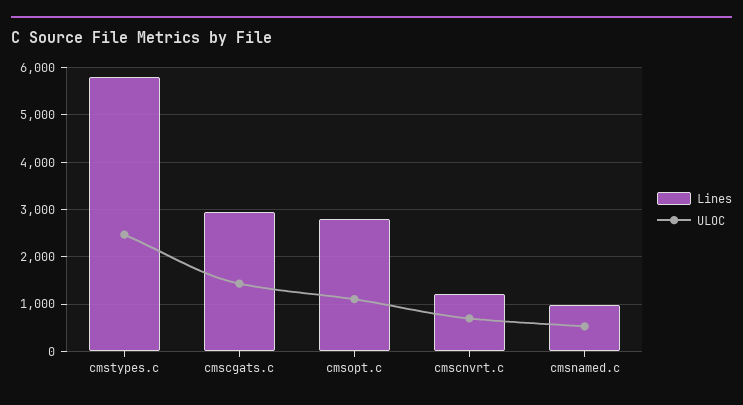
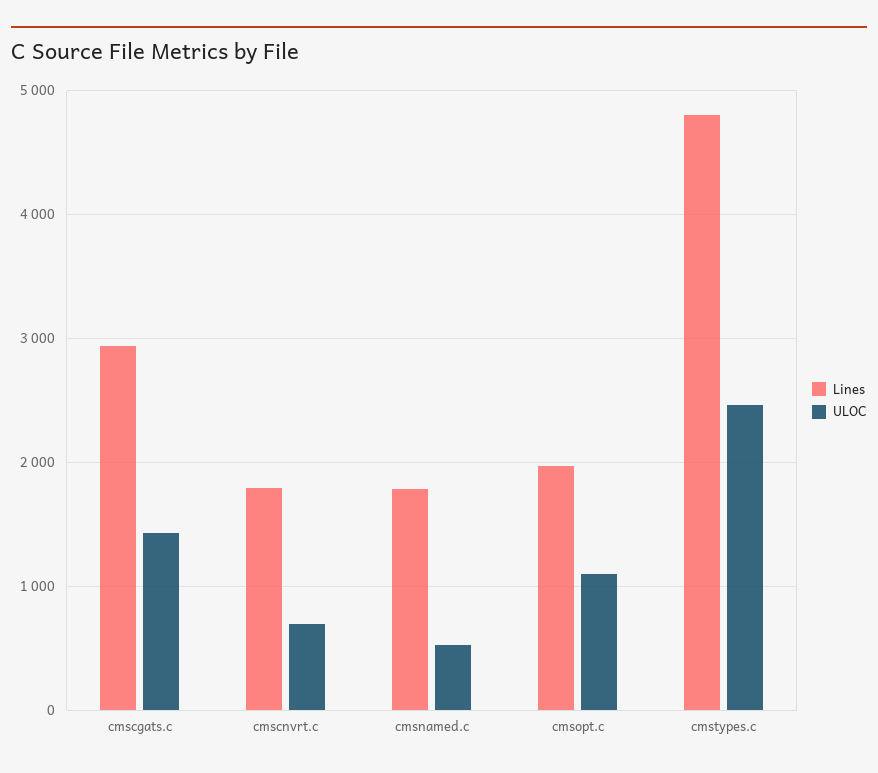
Lines, cmstypes.c: 5800 -> 4800
Lines, cmsopt.c: 2800 -> 2000
Lines, cmscnvrt.c: 1200 -> 1800
Lines, cmsnamed.c: 1000 -> 1800

